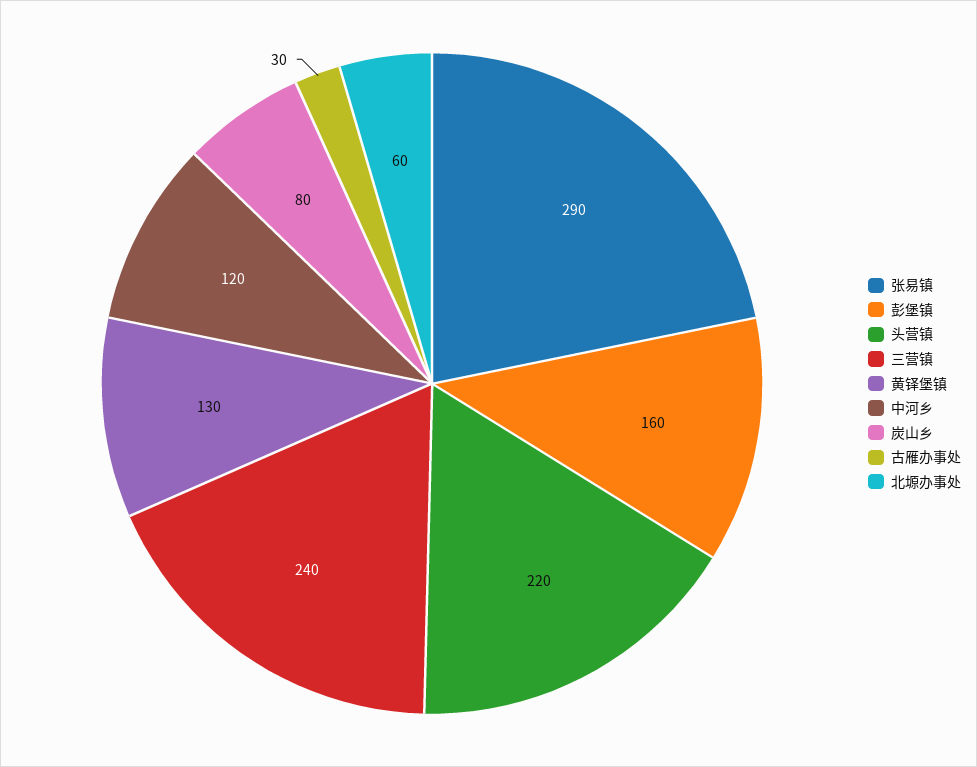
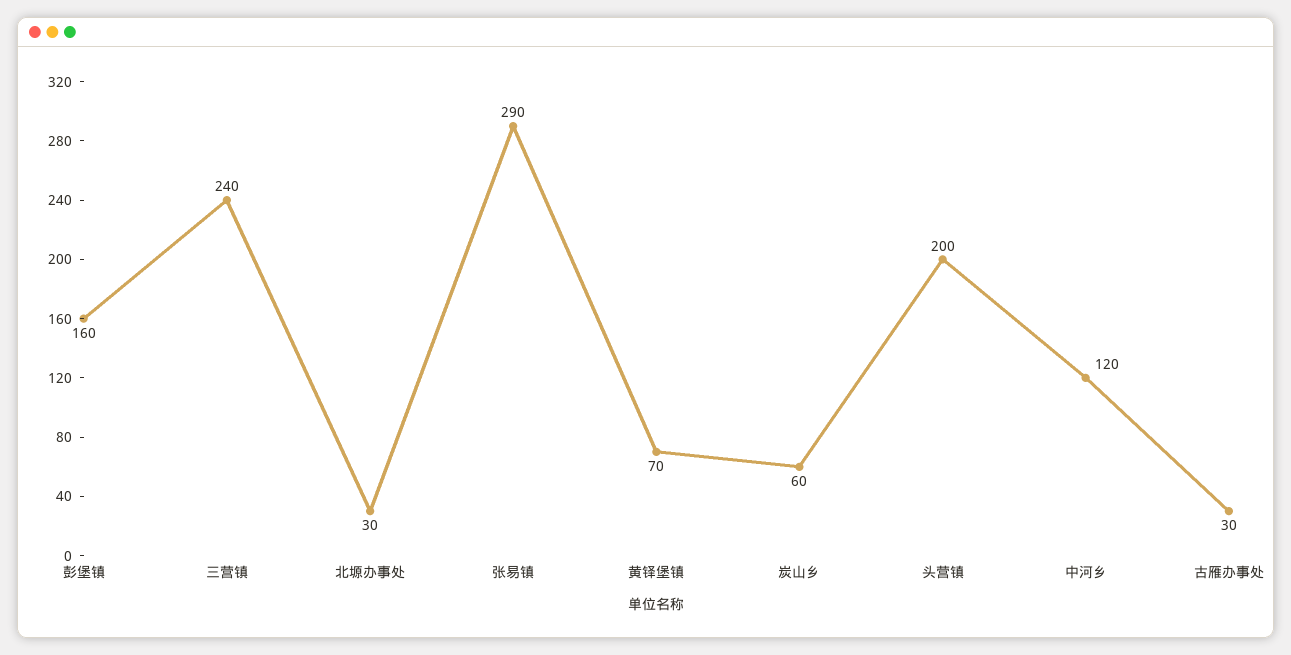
头营镇: 220 -> 200
黄铎堡镇: 130 -> 70
炭山乡: 80 -> 60
北塬办事处: 60 -> 30

